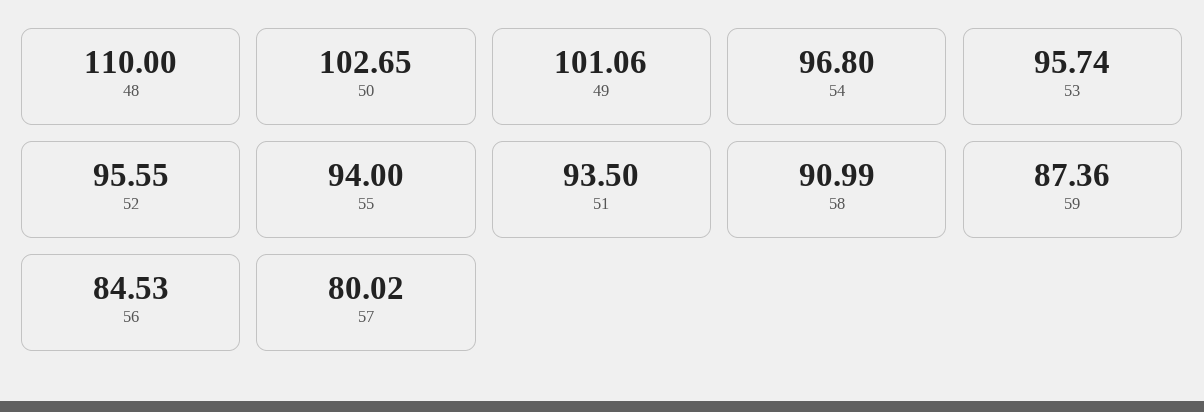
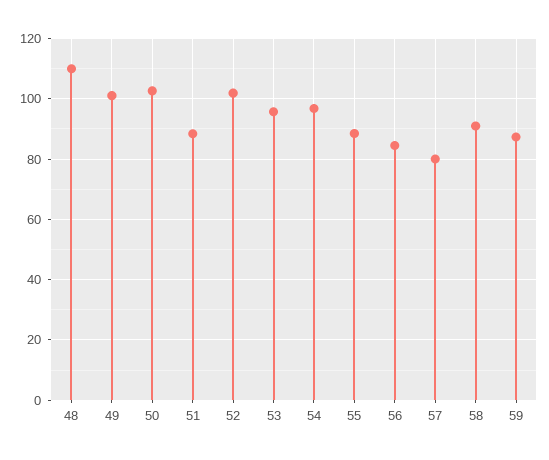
52: 95.55 -> 102
55: 94 -> 88
51: 93.5 -> 88

